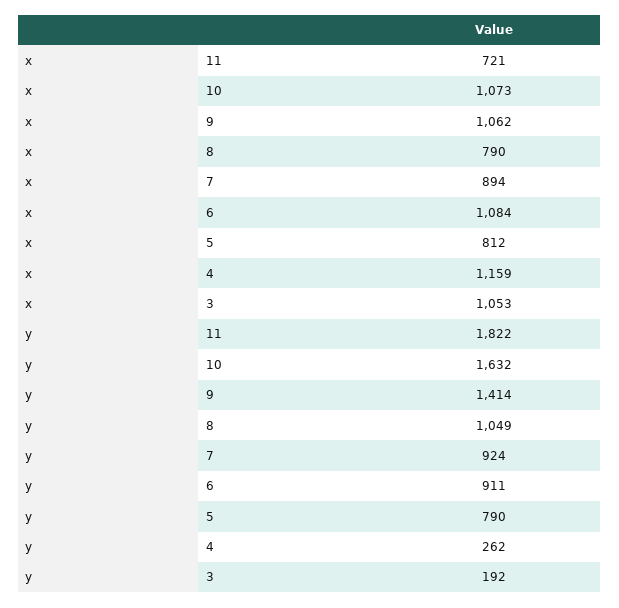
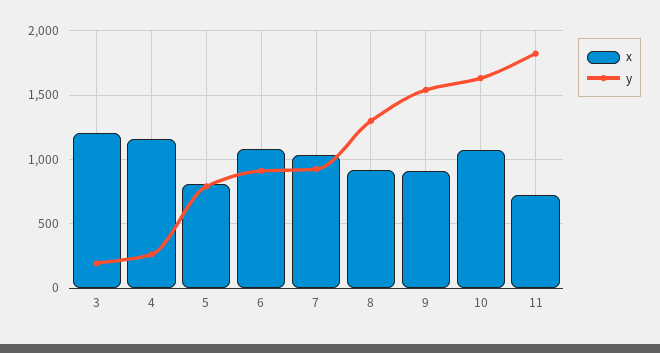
x, 9: 1062 -> 900
x, 8: 790 -> 900
x, 7: 894 -> 1050
x, 3: 1053 -> 1200
y, 9: 1414 -> 1550
y, 8: 1049 -> 1300

